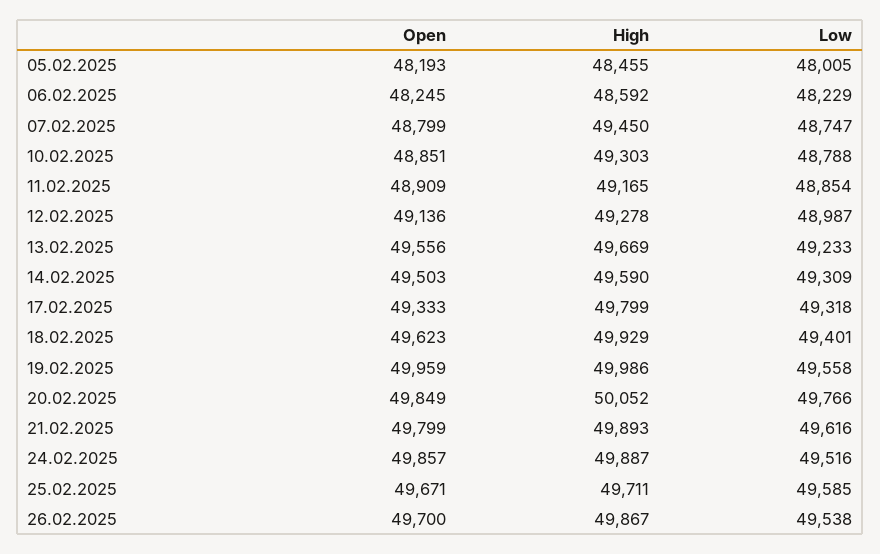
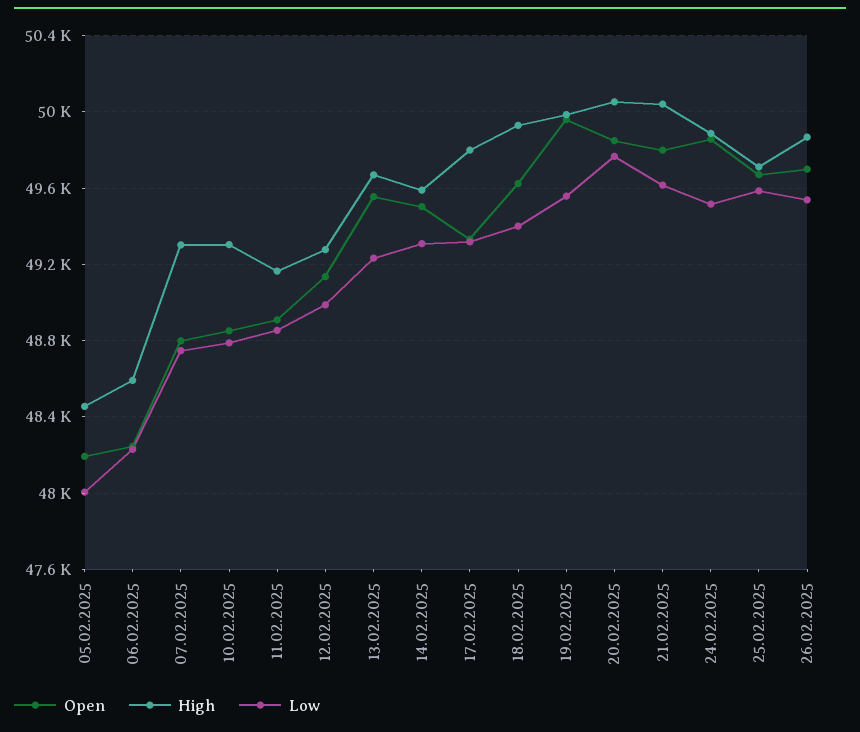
High, 07.02.2025: 49450 -> 49300
High, 21.02.2025: 49893 -> 50050

